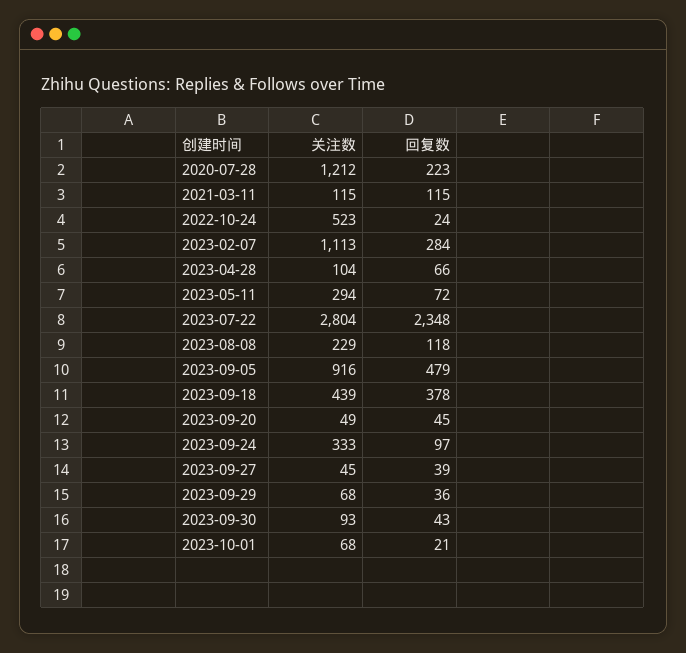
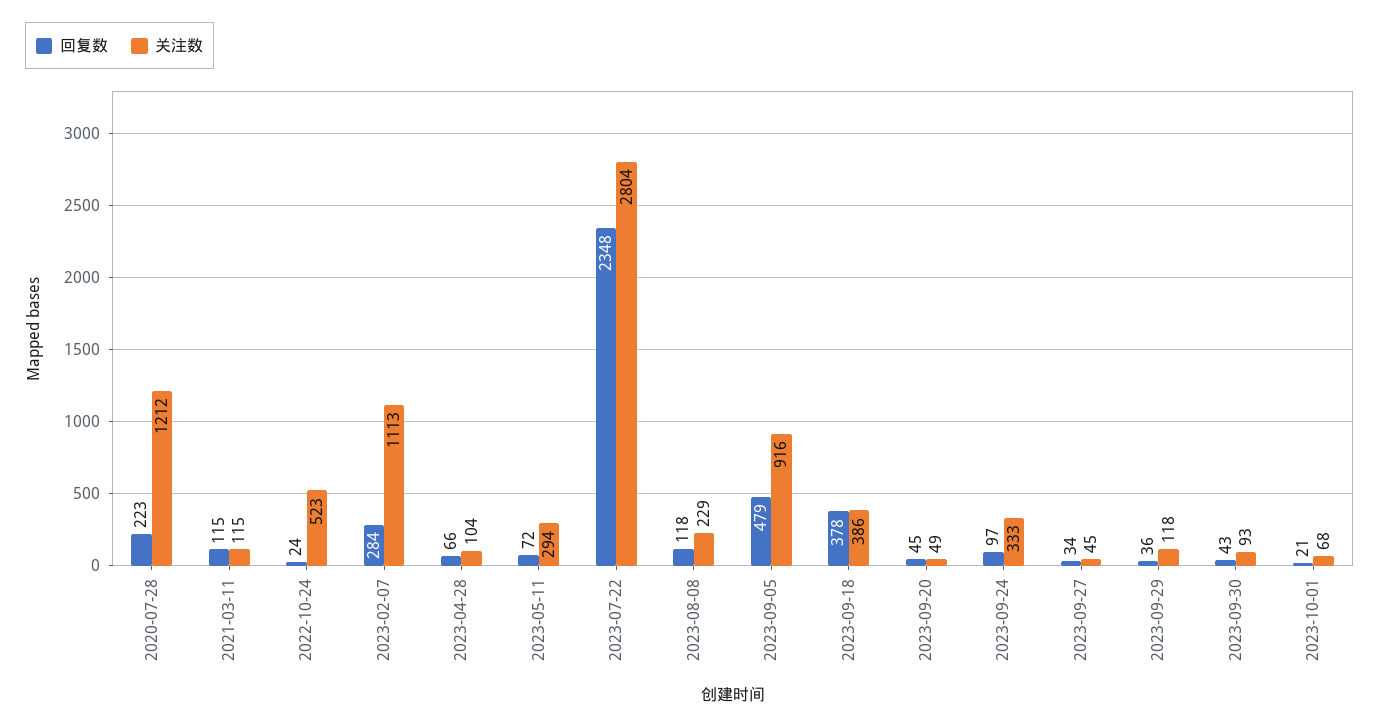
关注数, 2023-09-18: 439 -> 386
回复数, 2023-09-27: 39 -> 34
关注数, 2023-09-29: 68 -> 118

